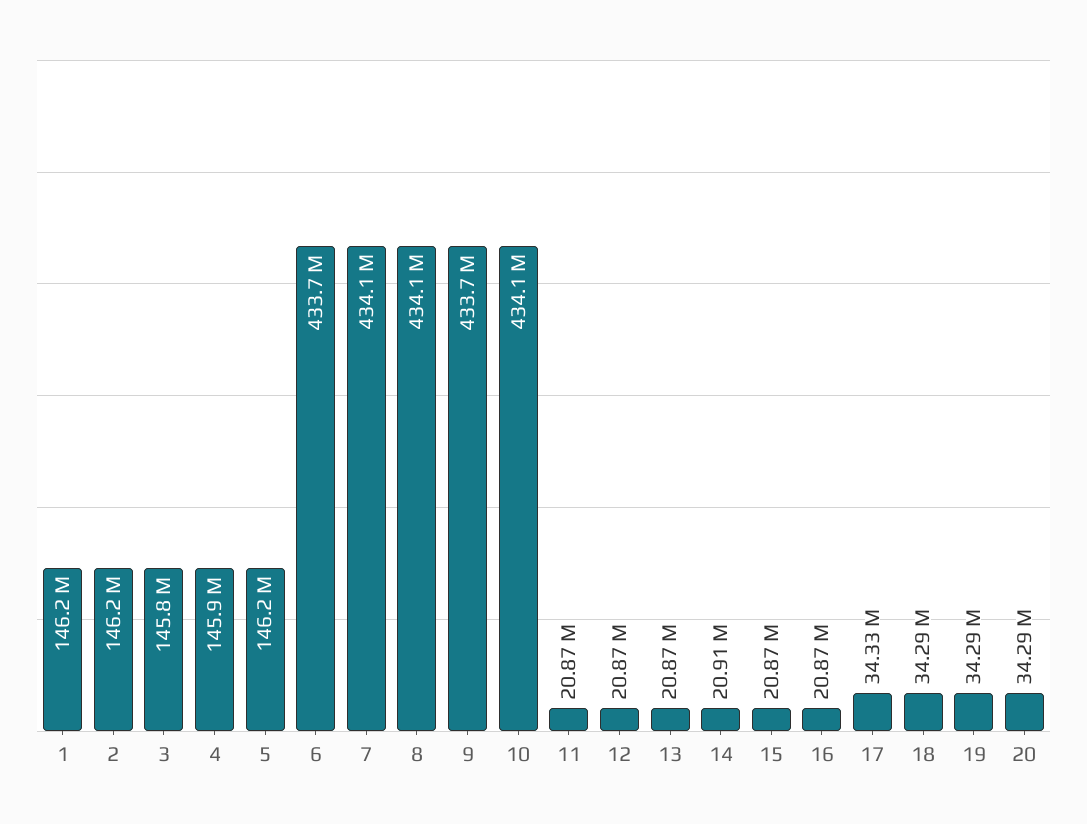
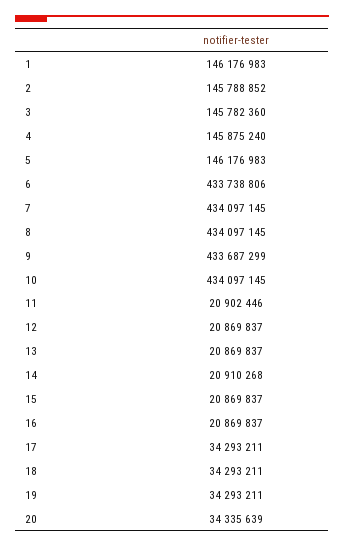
2: 146200000 -> 145788852
11: 20870000 -> 20902446
17: 34330000 -> 34293211
20: 34290000 -> 34335639

